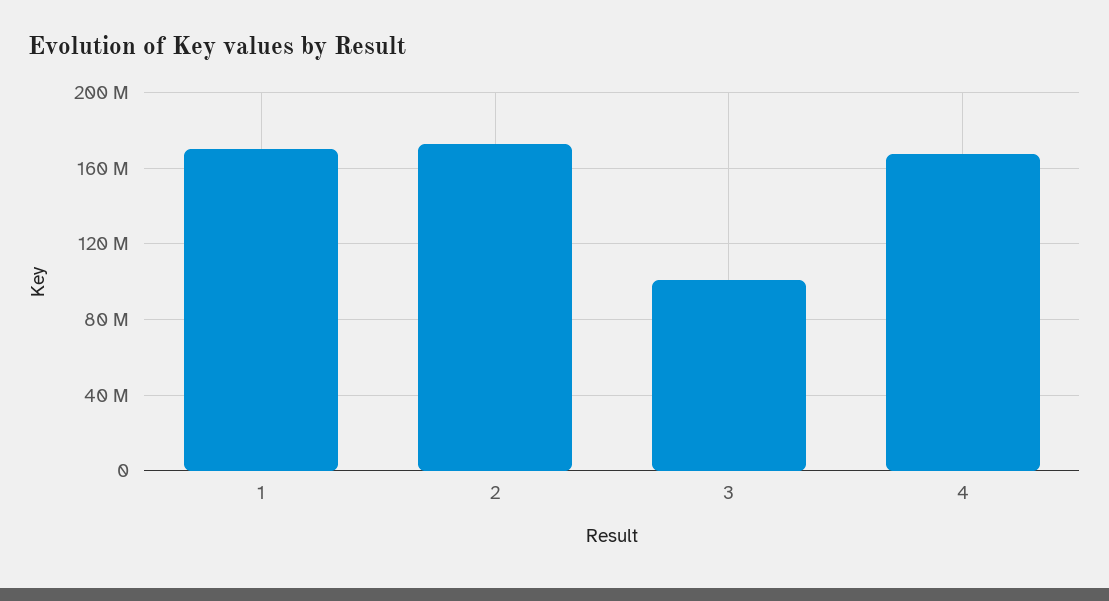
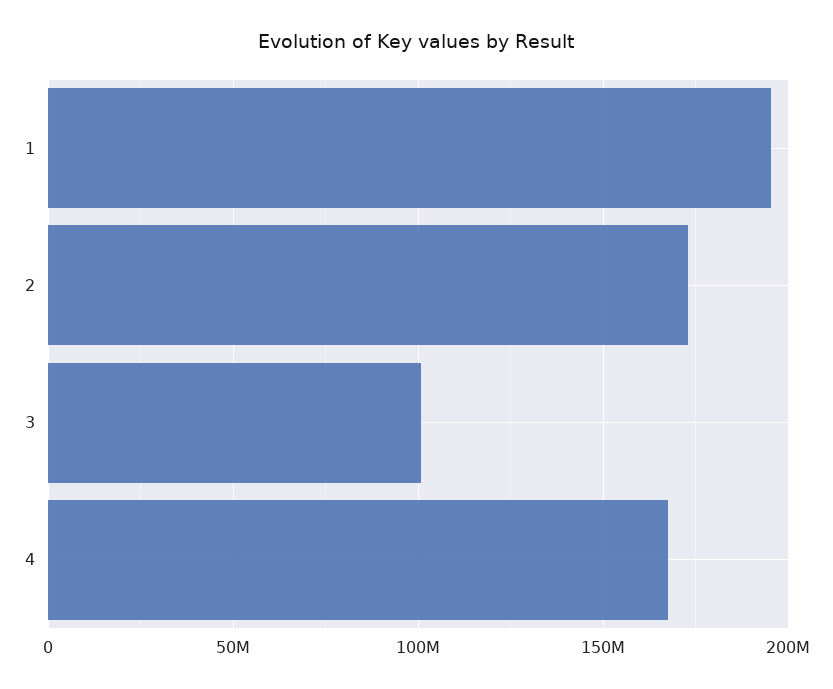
1: 170000000 -> 195000000

